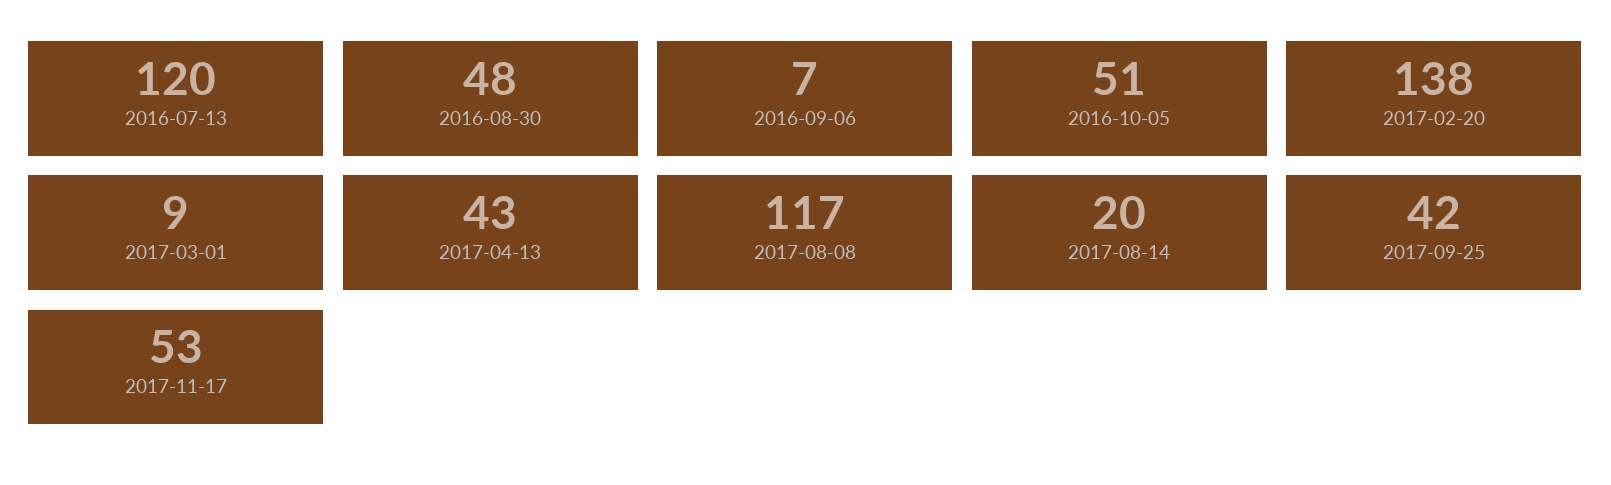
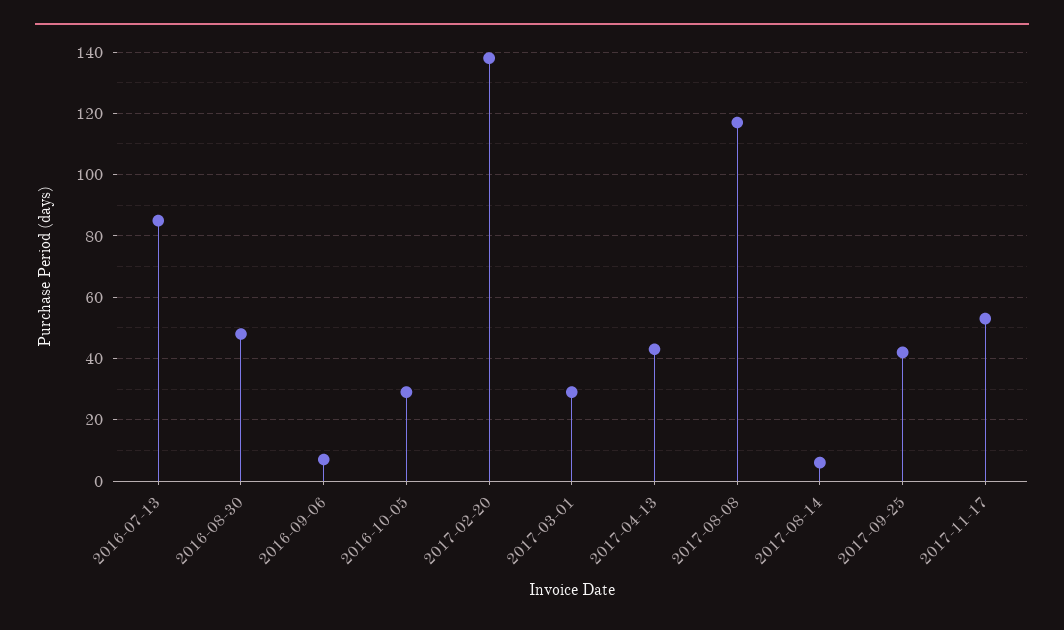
2016-07-13: 120 -> 85
2016-10-05: 51 -> 30
2017-03-01: 9 -> 30
2017-08-14: 20 -> 5

